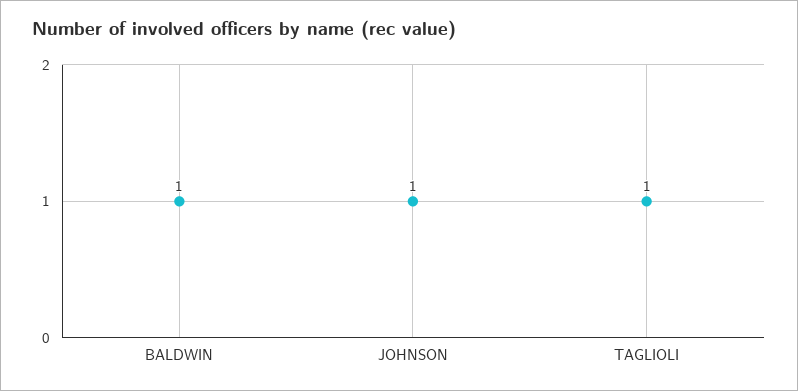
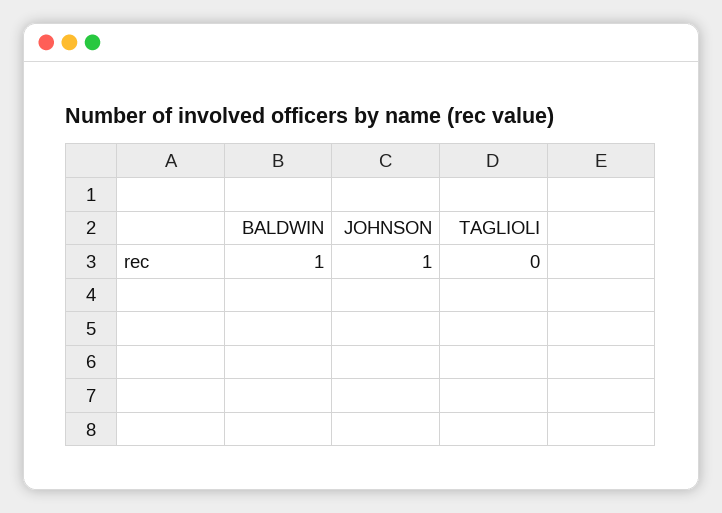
TAGLIOLI: 1 -> 0

